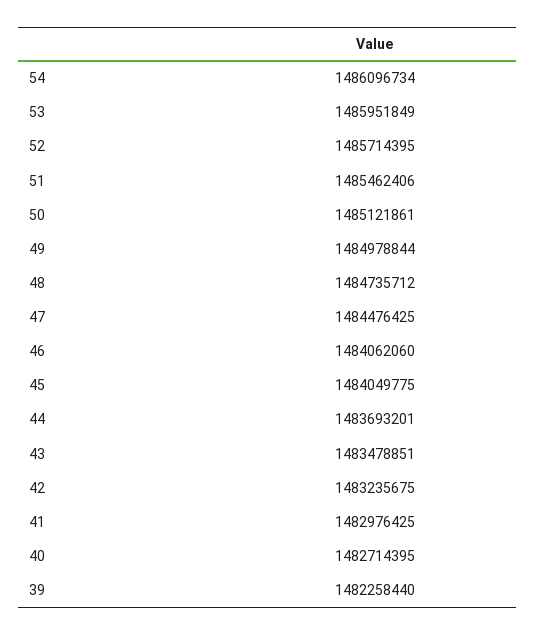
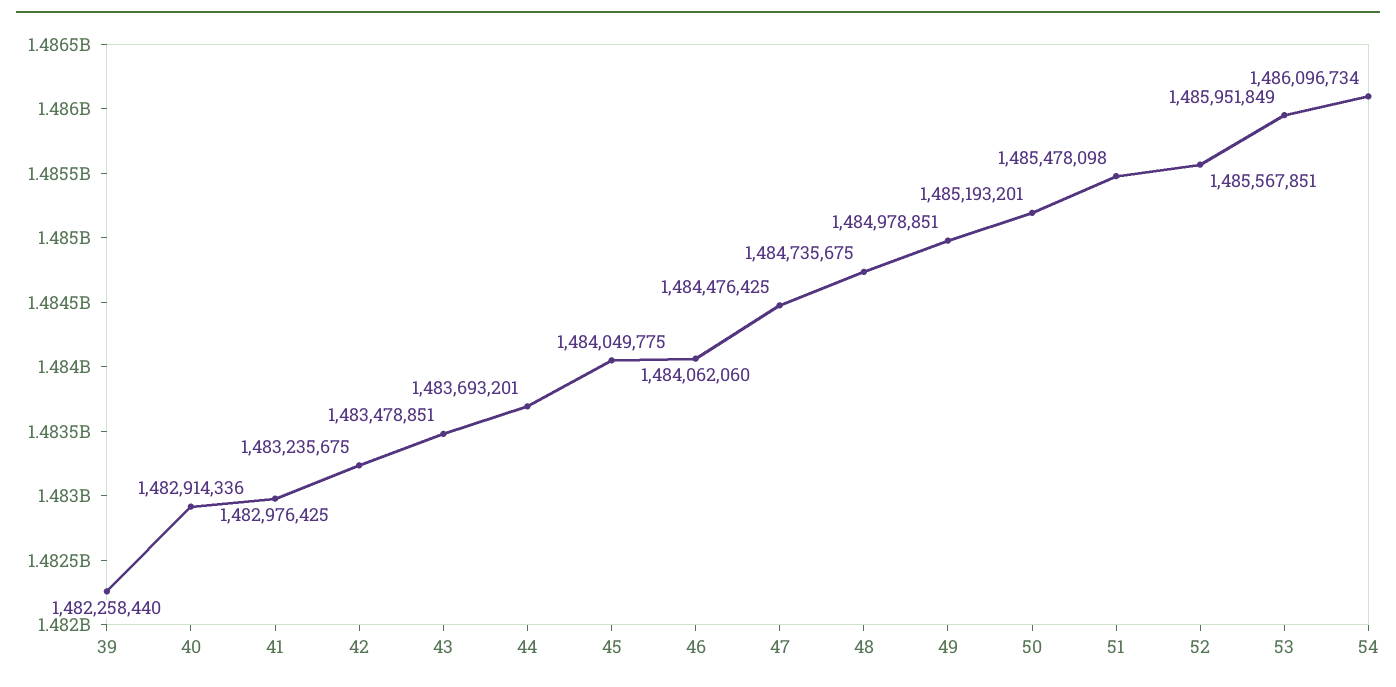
52: 1485714395 -> 1485567851
51: 1485462406 -> 1485478098
50: 1485121861 -> 1485193201
49: 1484978844 -> 1484978851
48: 1484735712 -> 1484735675
40: 1482714395 -> 1482914336

